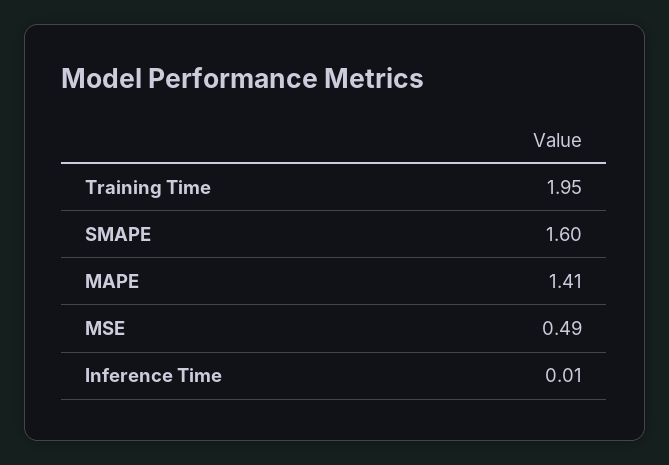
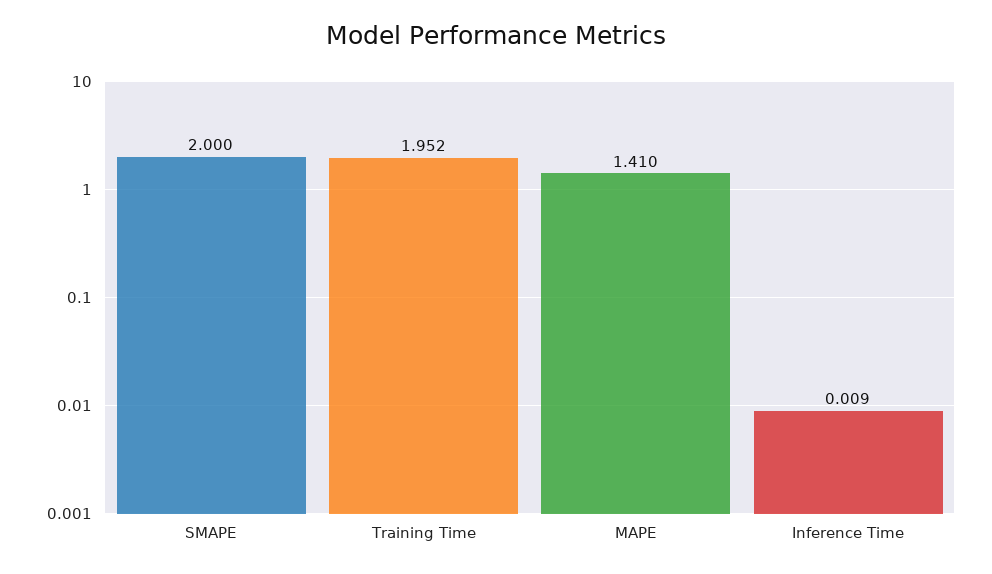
SMAPE: 1.6 -> 2
MSE: 0.49 -> none

